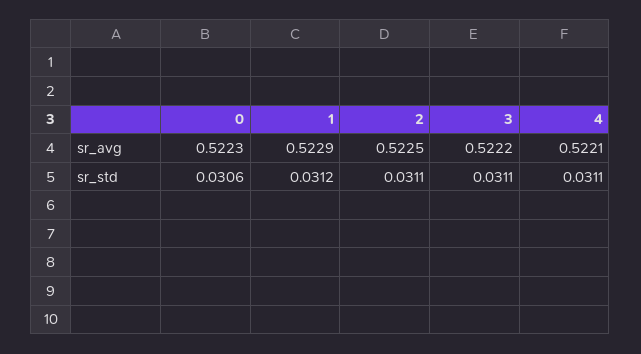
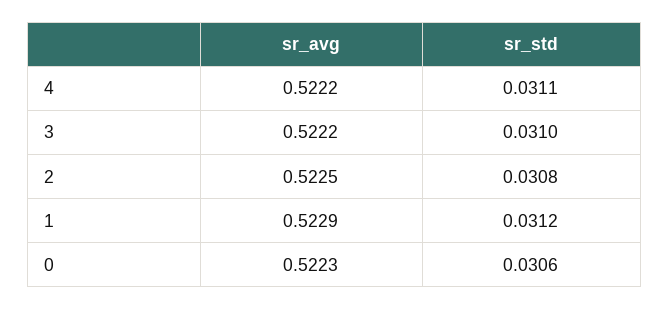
4, sr_avg: 0.5221 -> 0.5222
2, sr_std: 0.0311 -> 0.0308
3, sr_std: 0.0311 -> 0.031

